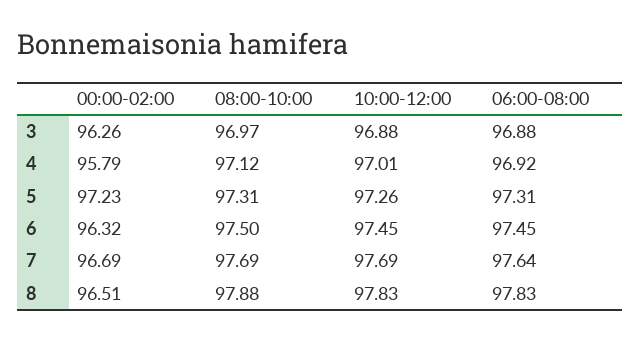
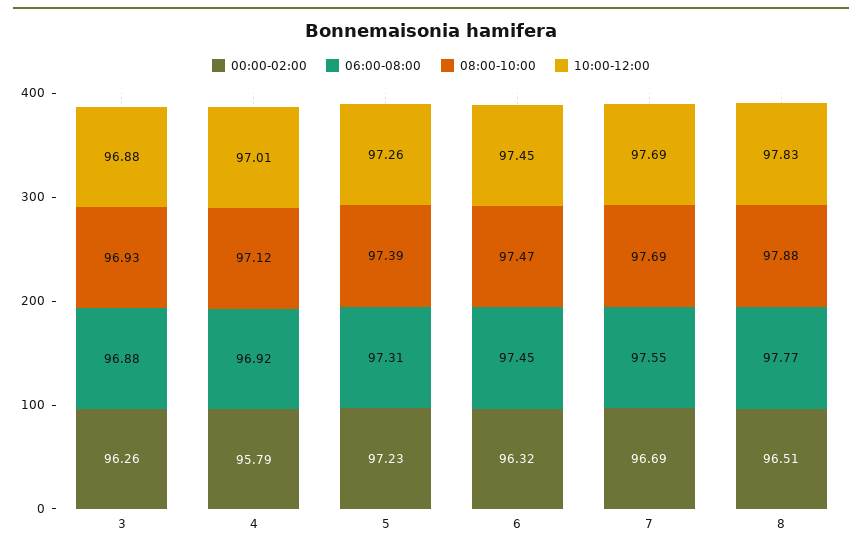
08:00-10:00, 3: 96.97 -> 96.93
08:00-10:00, 5: 97.31 -> 97.39
08:00-10:00, 6: 97.5 -> 97.47
06:00-08:00, 7: 97.64 -> 97.55
06:00-08:00, 8: 97.83 -> 97.77

